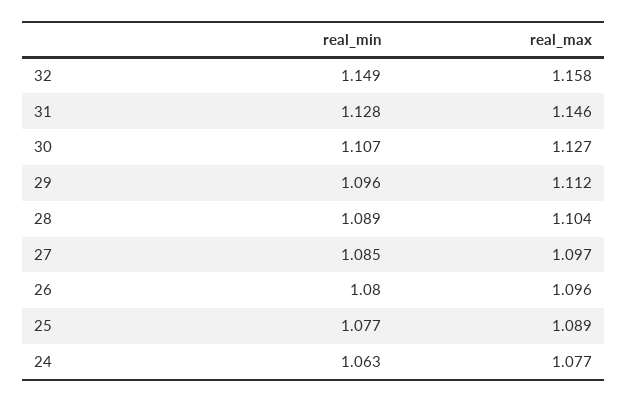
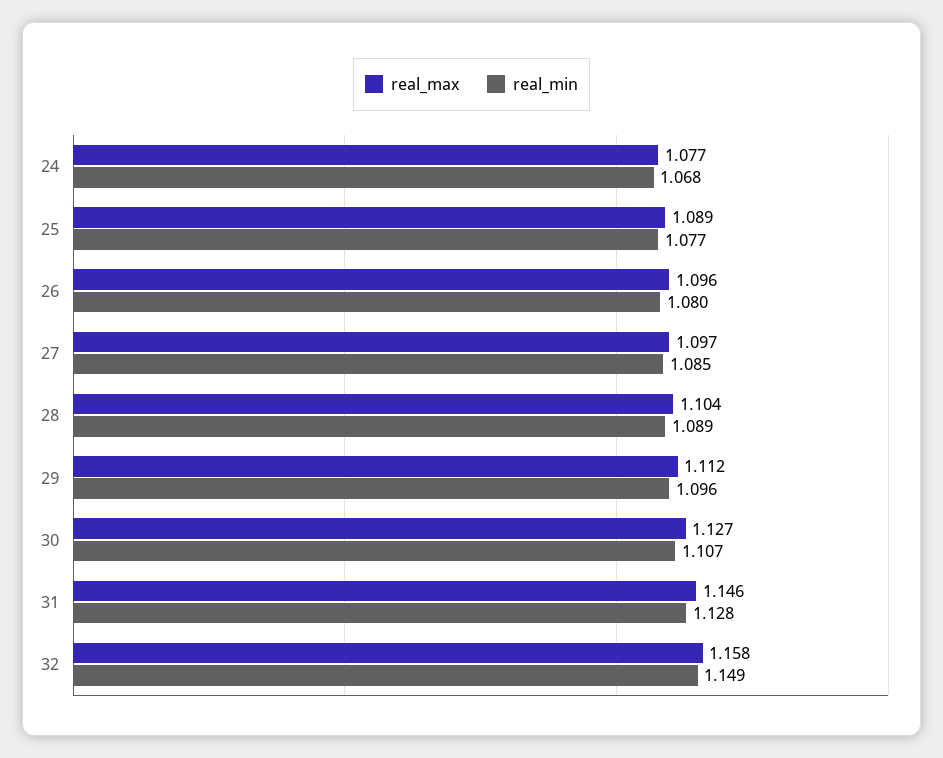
real_min, 24: 1.063 -> 1.068

